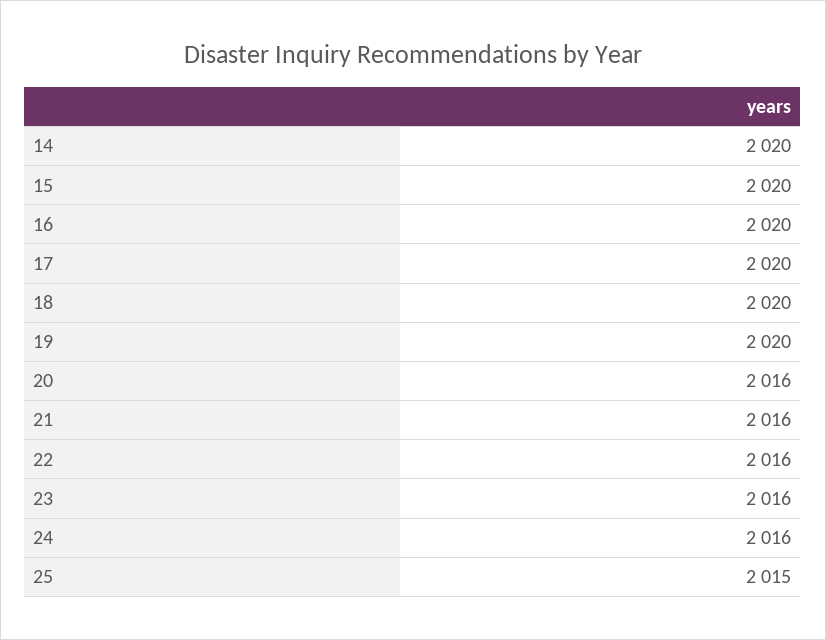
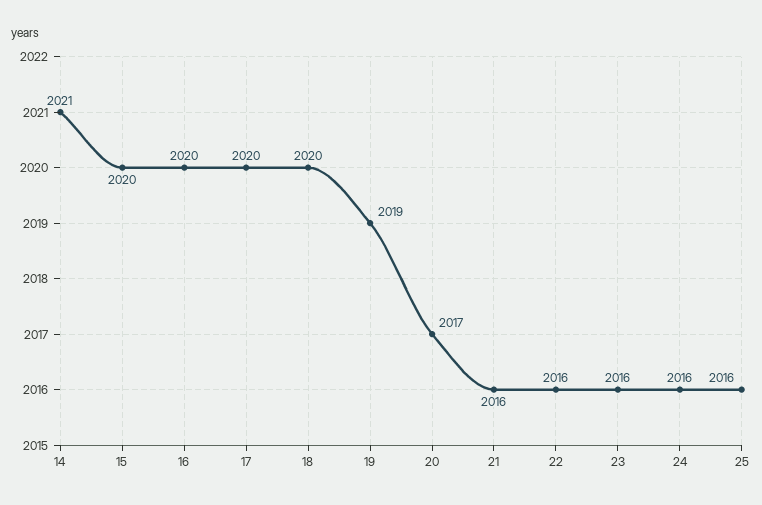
14: 2020 -> 2021
19: 2020 -> 2019
20: 2016 -> 2017
25: 2015 -> 2016

